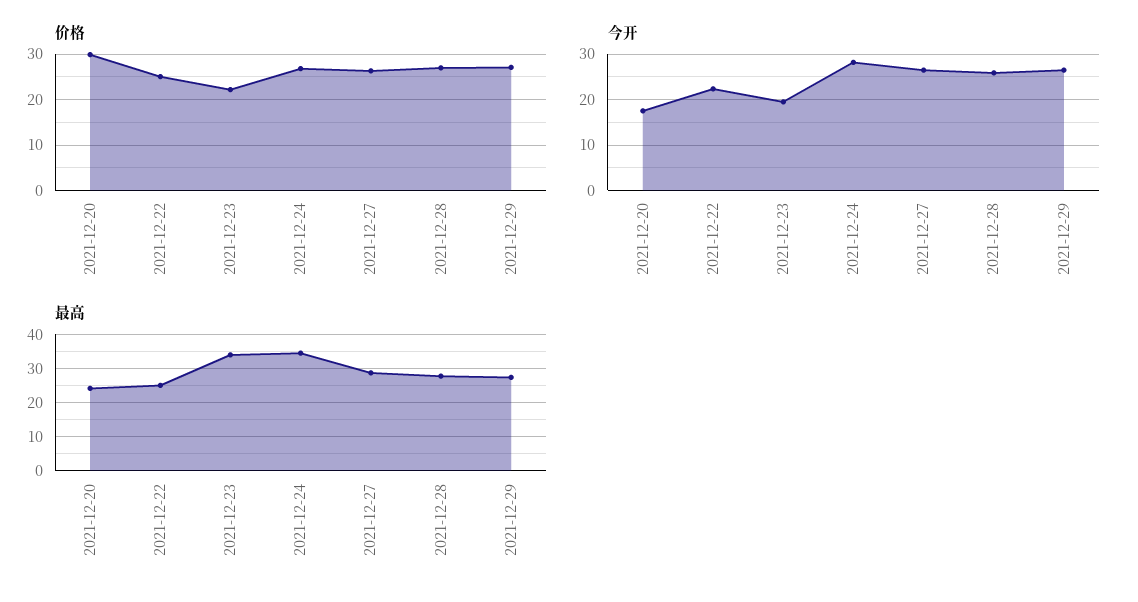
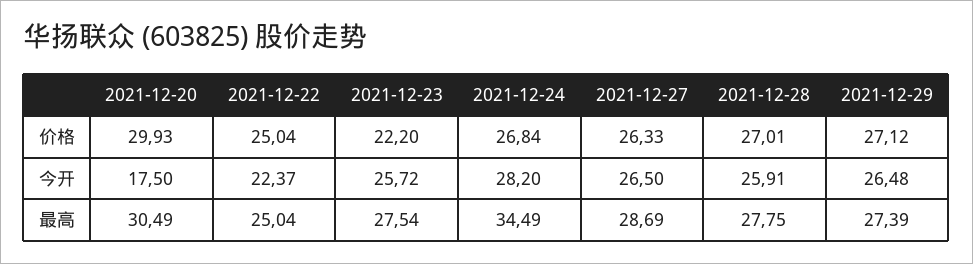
今开, 2021-12-23: 20 -> 25.72
最高, 2021-12-20: 24 -> 30.49
最高, 2021-12-23: 34 -> 27.54

